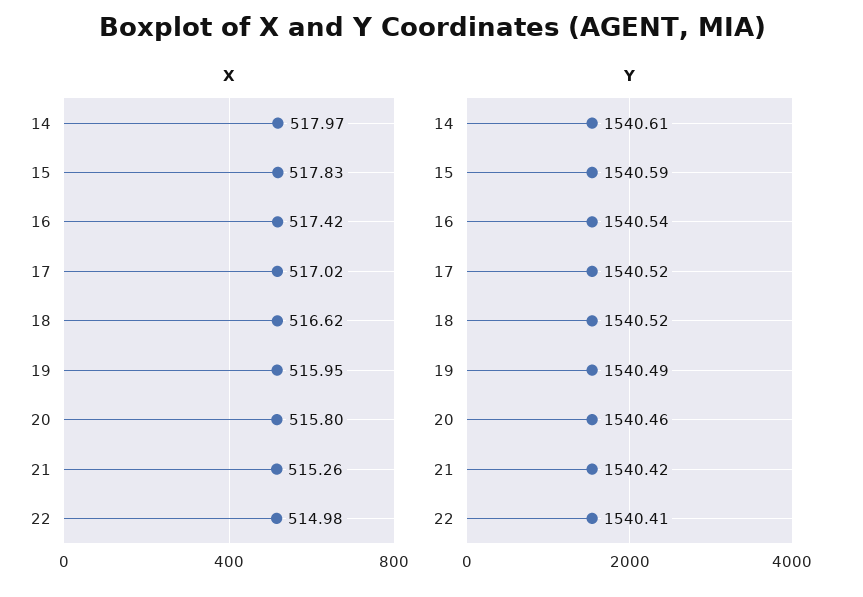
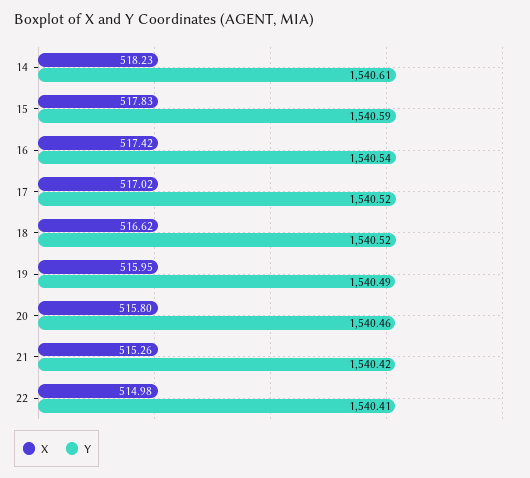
X, 14: 517.97 -> 518.23

